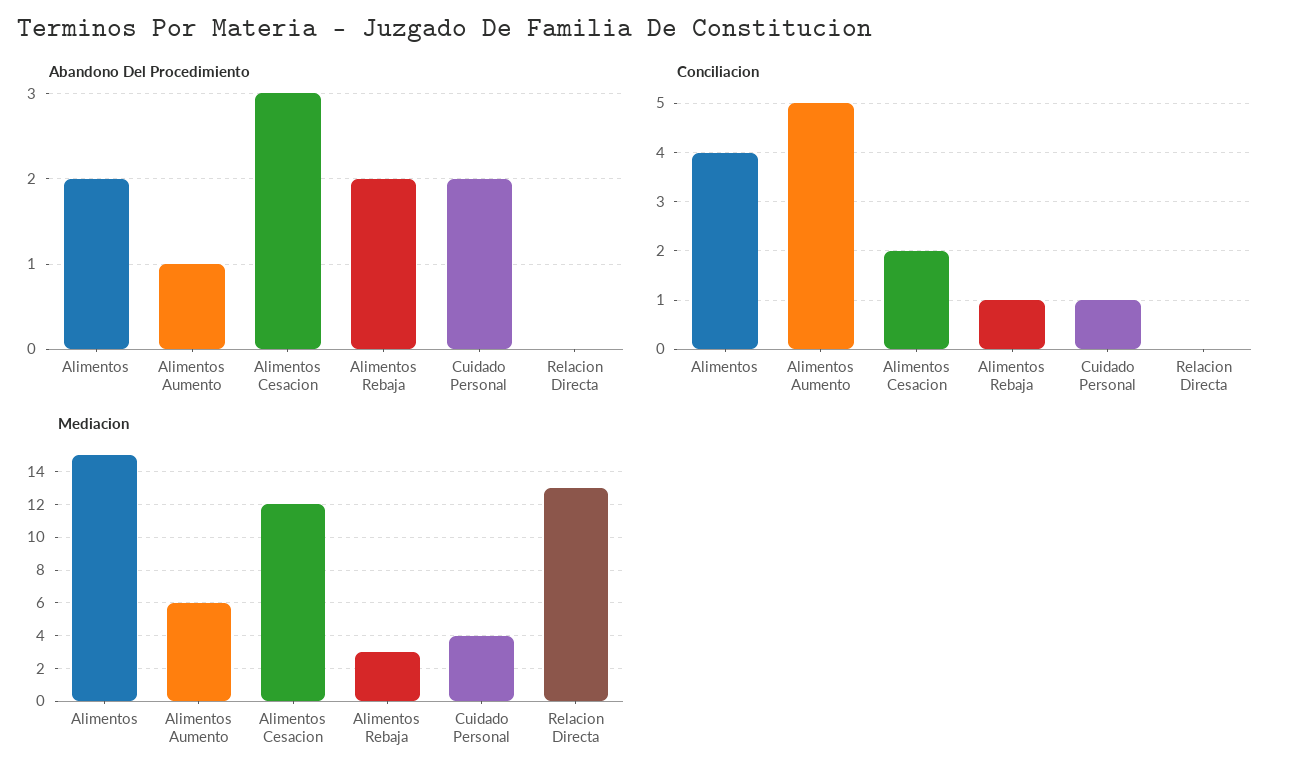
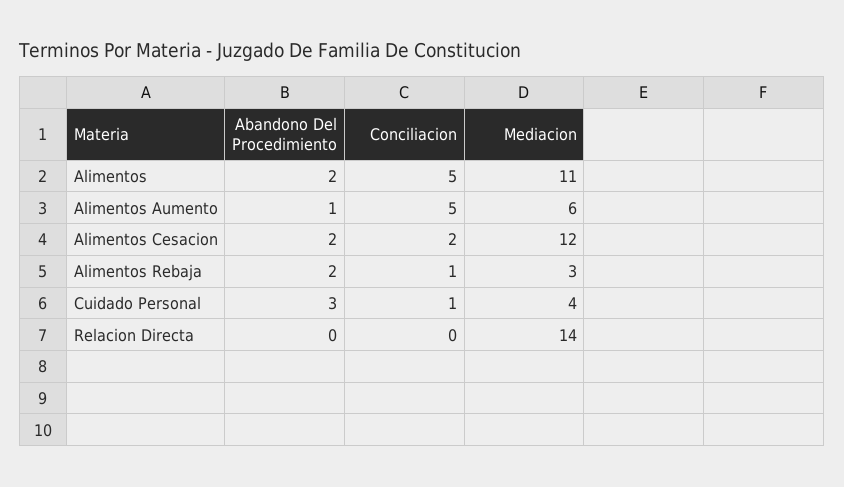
Abandono Del Procedimiento, Alimentos Cesacion: 3 -> 2
Abandono Del Procedimiento, Cuidado Personal: 2 -> 3
Conciliacion, Alimentos: 4 -> 5
Mediacion, Alimentos: 15 -> 11
Mediacion, Relacion Directa: 13 -> 14

